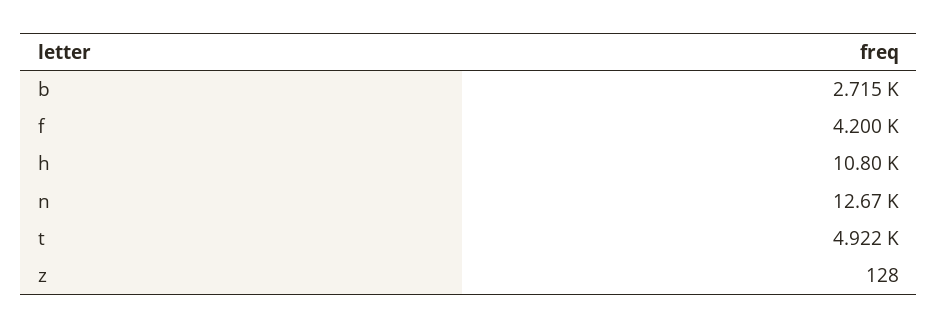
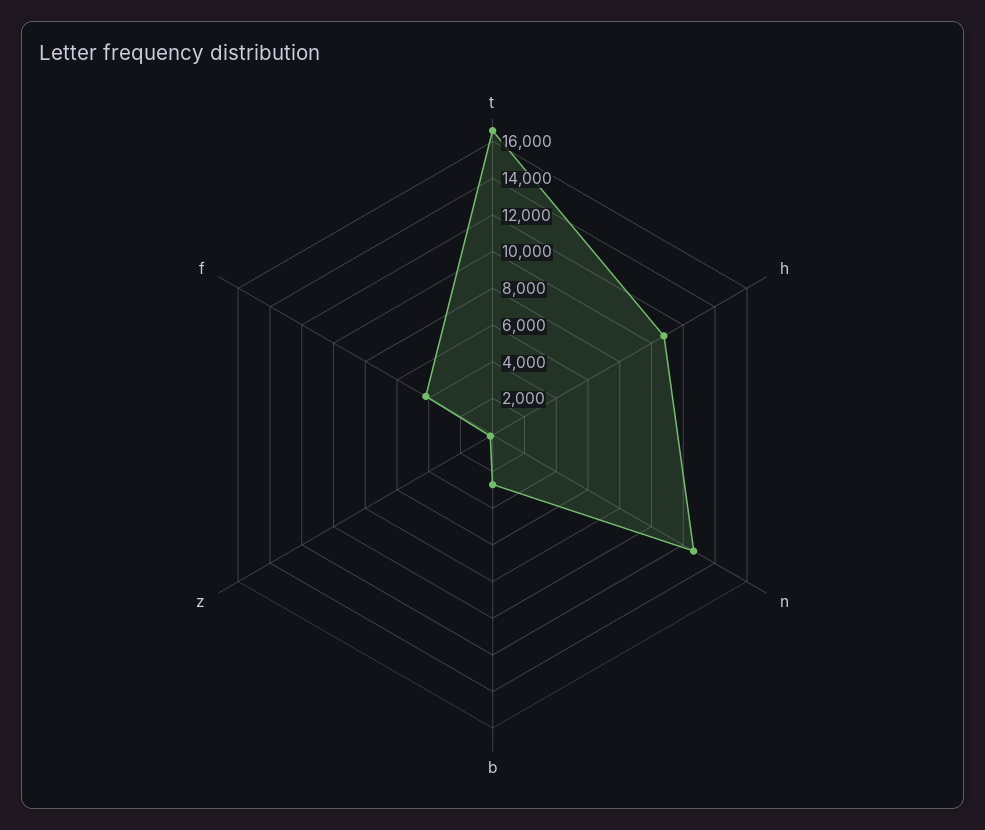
t: 4922 -> 16500

